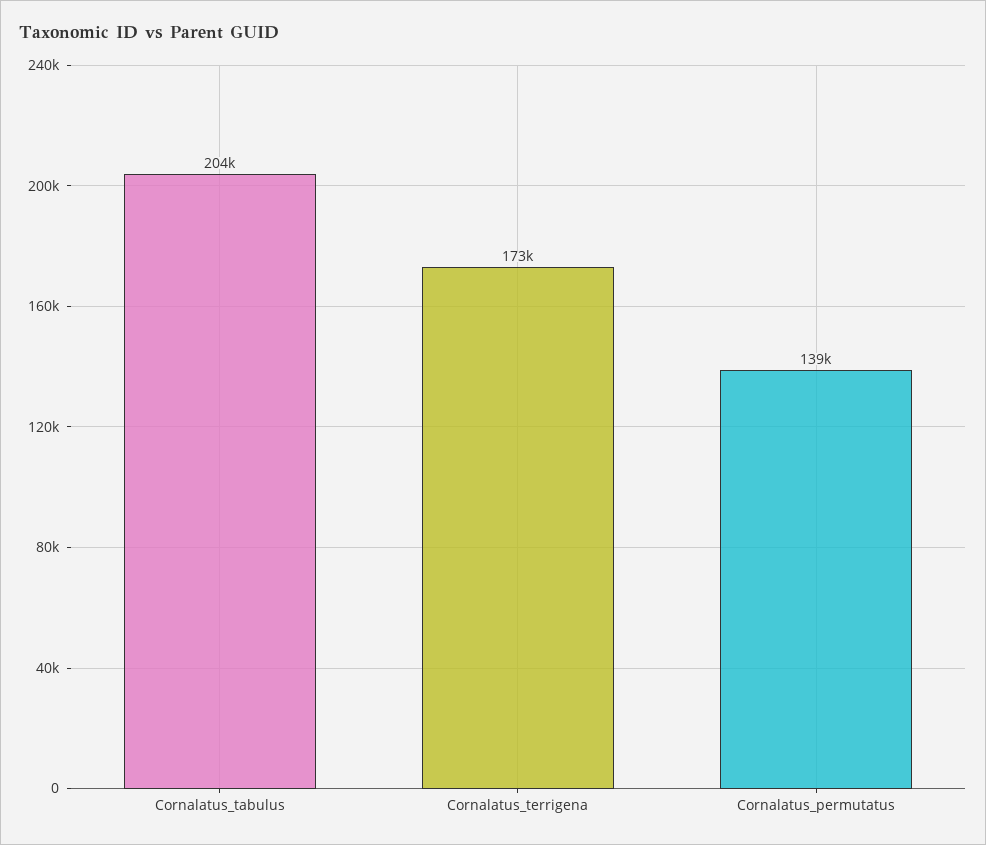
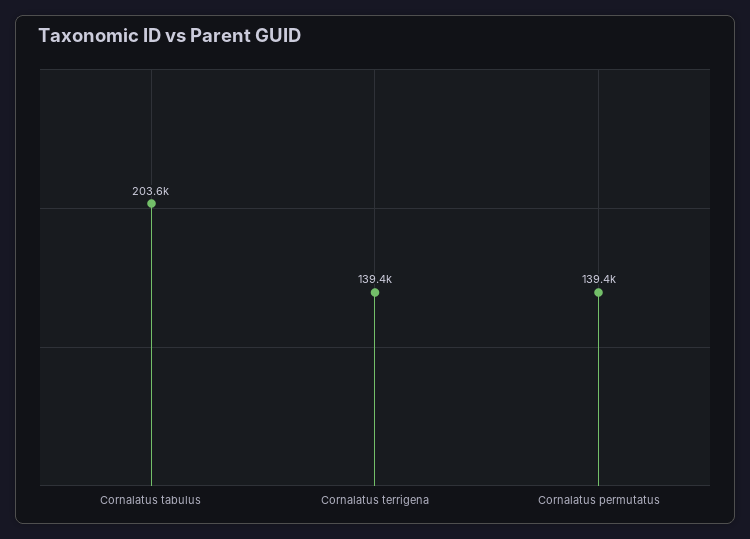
Cornalatus_terrigena: 173000 -> 139400

